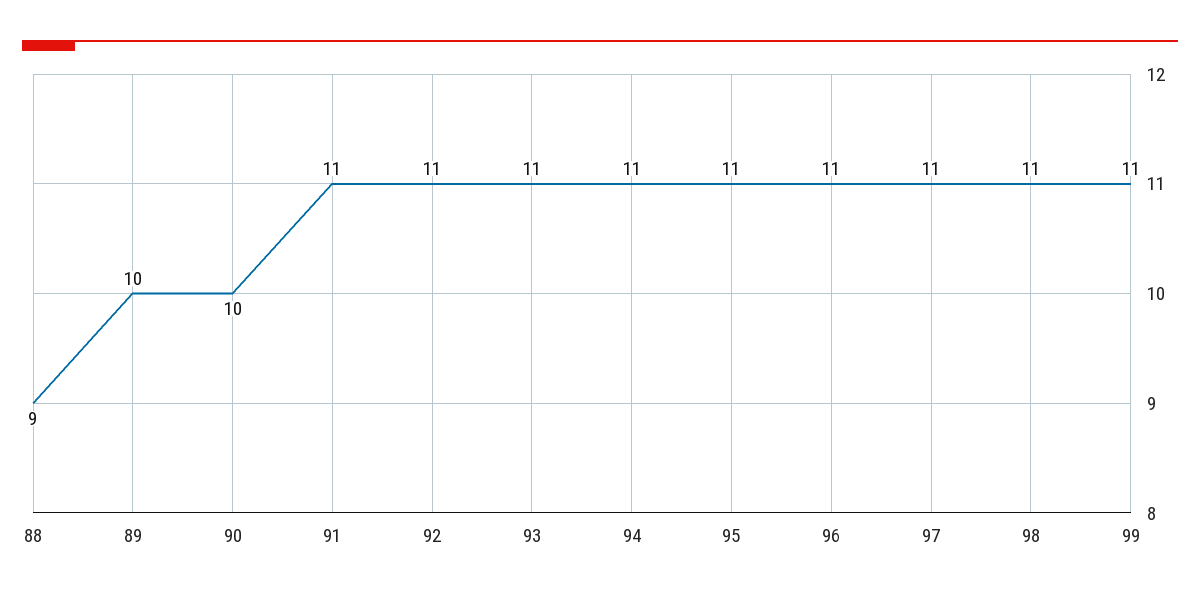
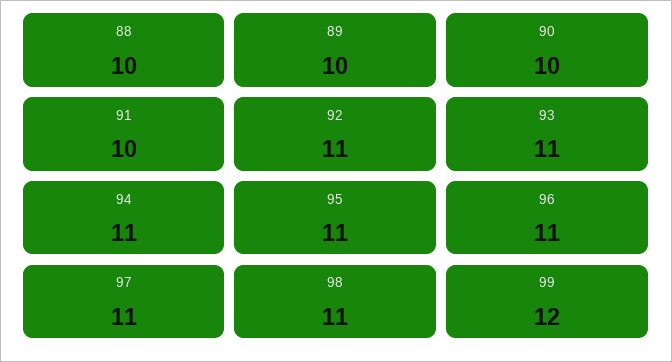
88: 9 -> 10
91: 11 -> 10
99: 11 -> 12

